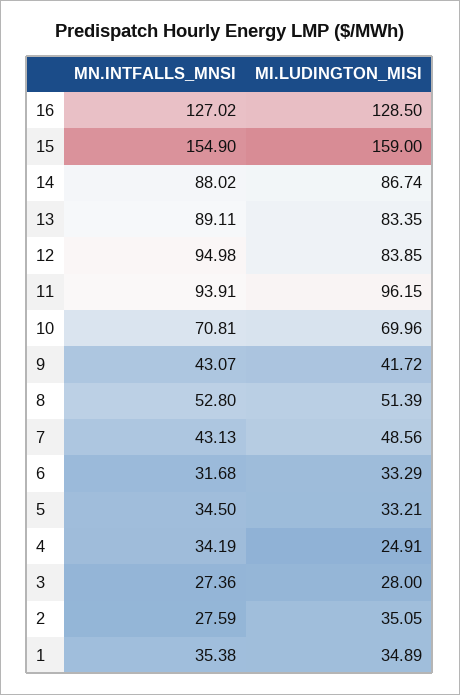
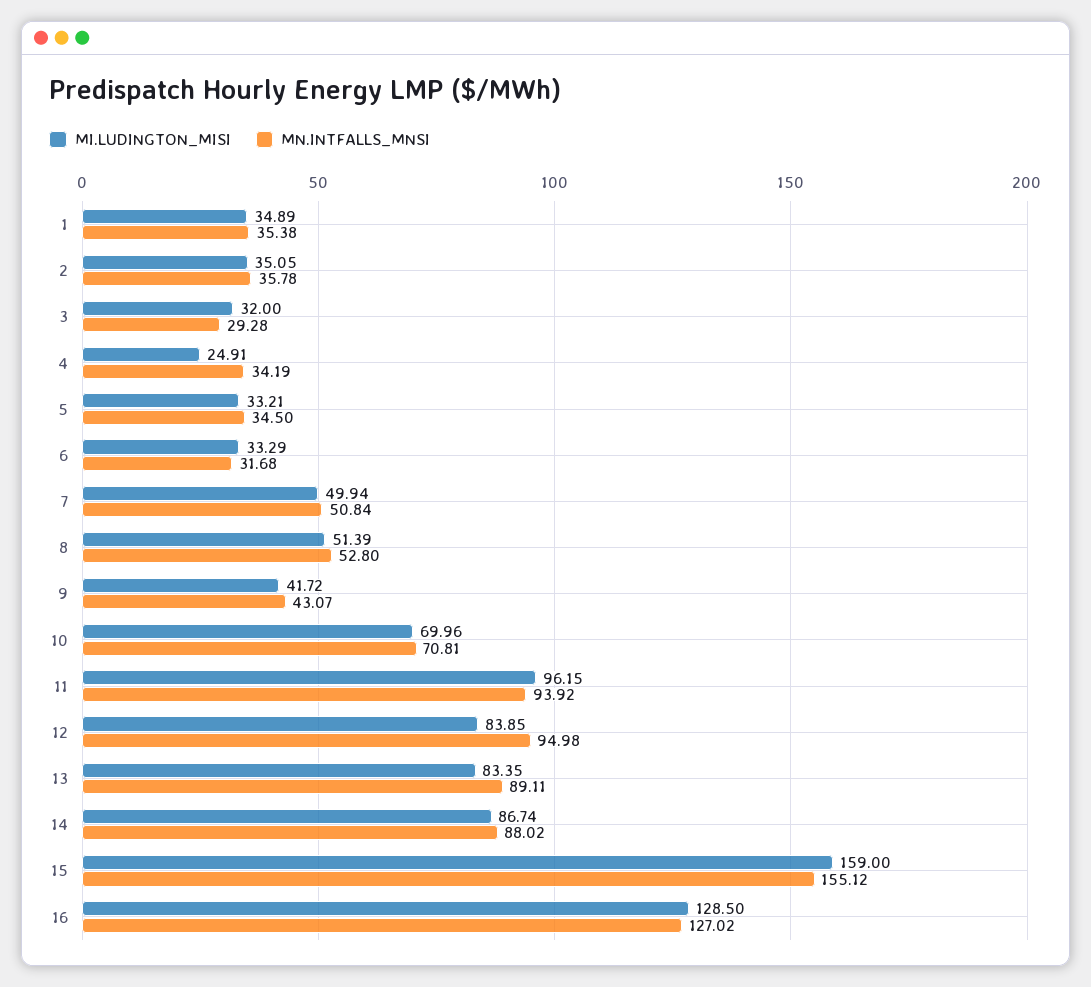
MN.INTFALLS_MNSI, 15: 154.9 -> 155.12
MN.INTFALLS_MNSI, 11: 93.91 -> 93.92
MN.INTFALLS_MNSI, 7: 43.13 -> 50.84
MI.LUDINGTON_MISI, 7: 48.56 -> 49.94
MN.INTFALLS_MNSI, 3: 27.36 -> 29.28
MI.LUDINGTON_MISI, 3: 28 -> 32
MN.INTFALLS_MNSI, 2: 27.59 -> 35.78

